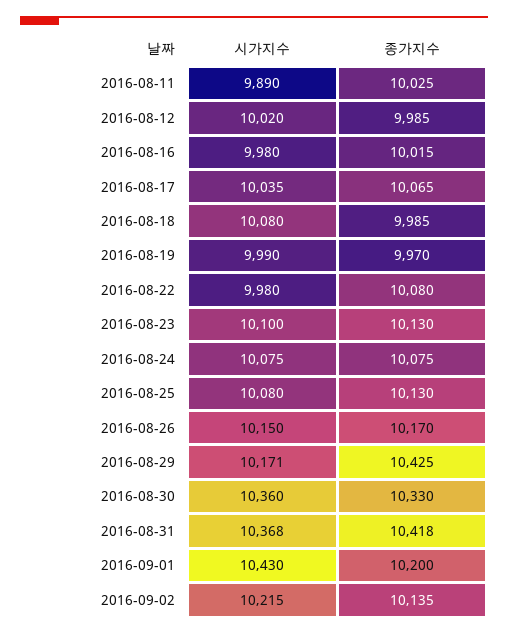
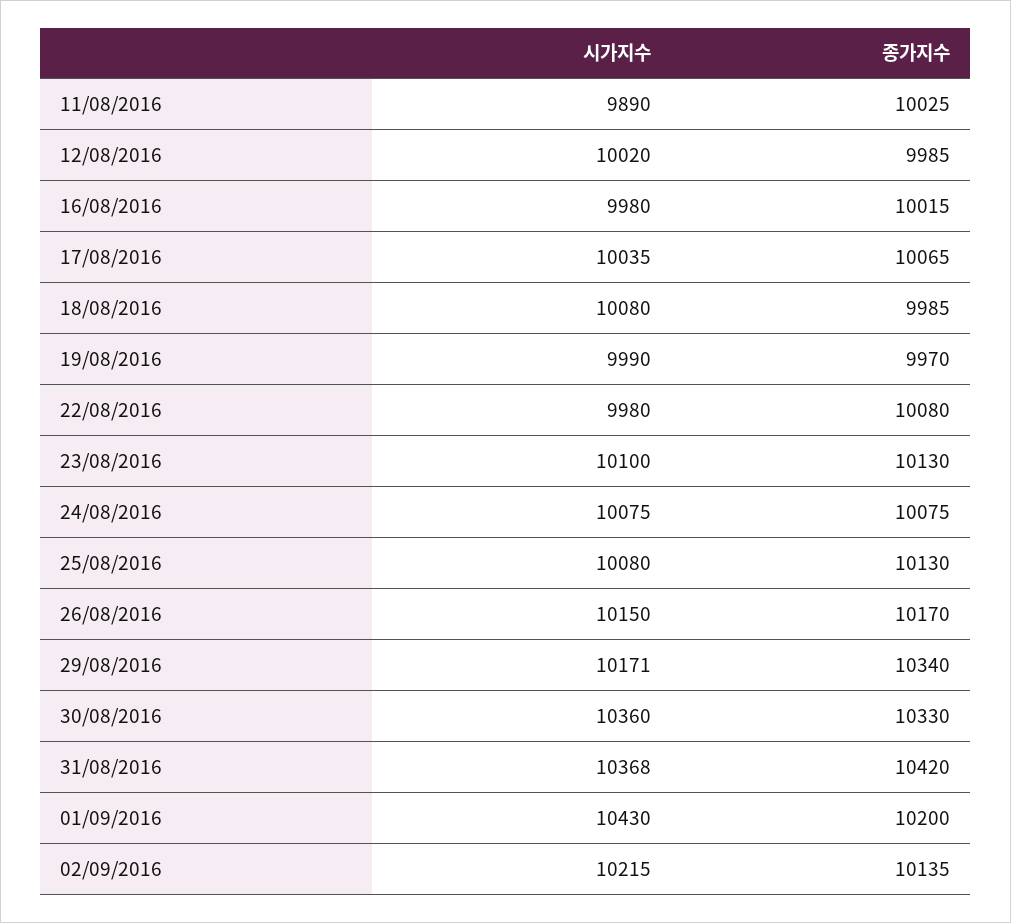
종가지수, 2016-08-29: 10425 -> 10340
종가지수, 2016-08-31: 10418 -> 10420

